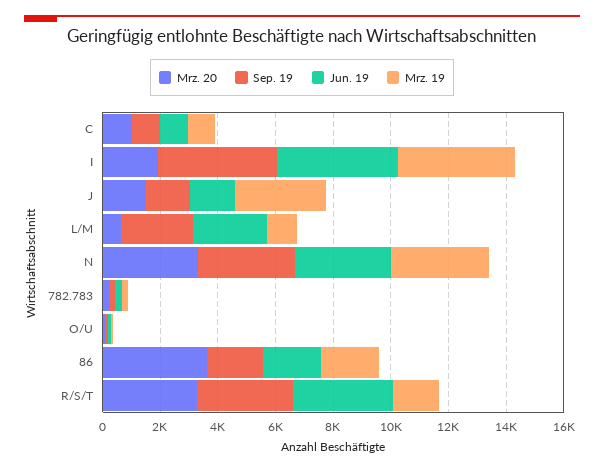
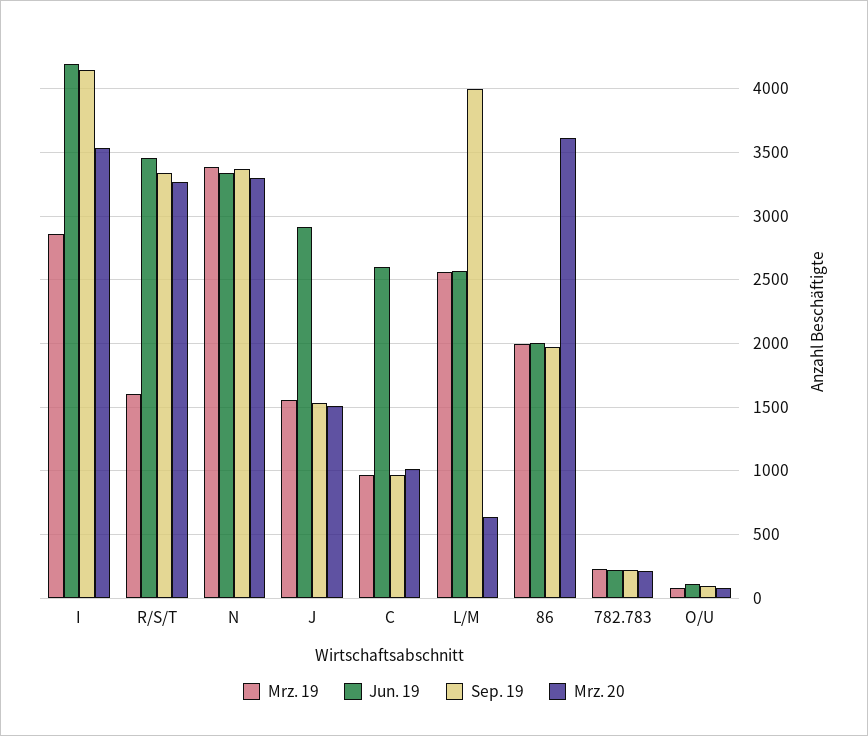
Jun. 19, C: 1000 -> 2600
Mrz. 20, I: 2000 -> 3550
Mrz. 19, I: 4000 -> 2850
Jun. 19, J: 1500 -> 2900
Mrz. 19, J: 3000 -> 1550
Sep. 19, L/M: 2500 -> 4000
Mrz. 19, L/M: 1000 -> 2550

